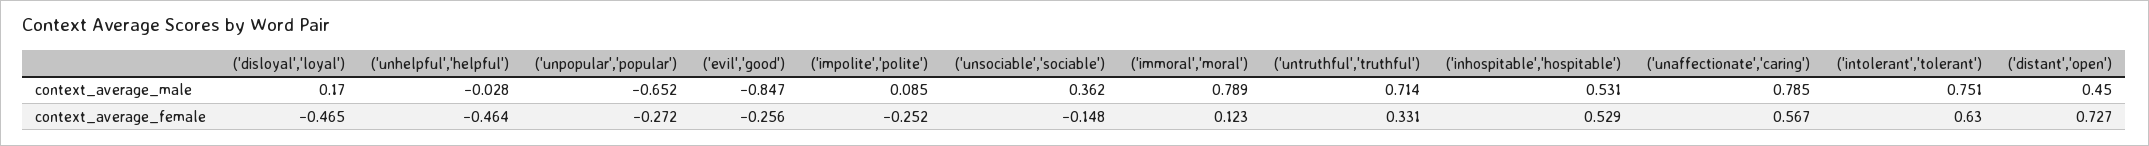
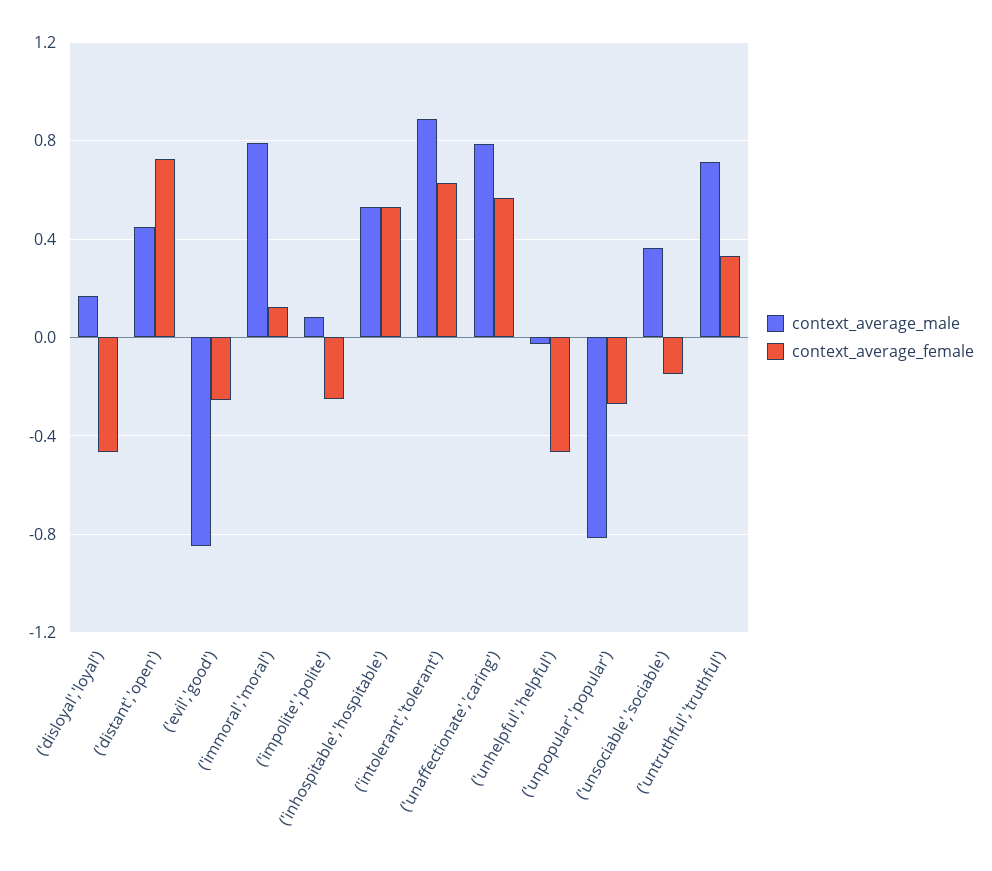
context_average_male, ('unpopular','popular'): -0.652 -> -0.8
context_average_male, ('intolerant','tolerant'): 0.751 -> 0.9

